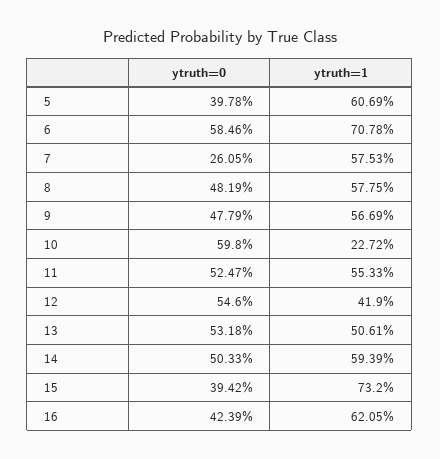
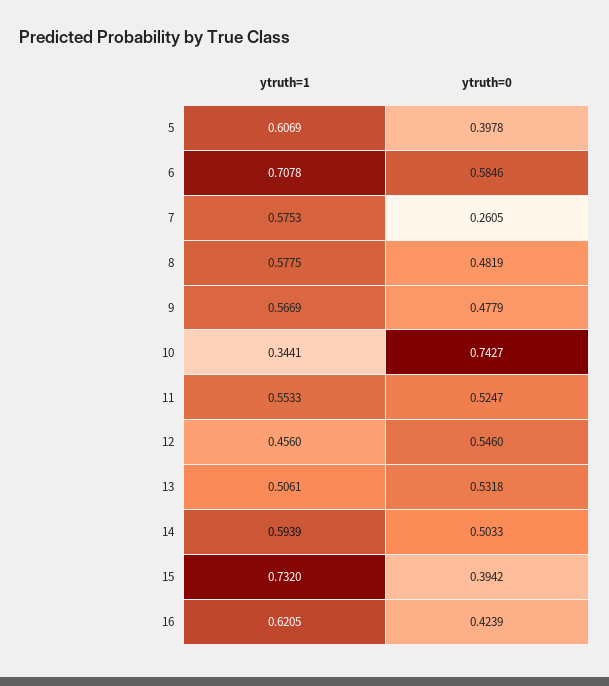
ytruth=0, 10: 0.598 -> 0.7427
ytruth=1, 10: 0.2272 -> 0.3441
ytruth=1, 12: 0.419 -> 0.456

